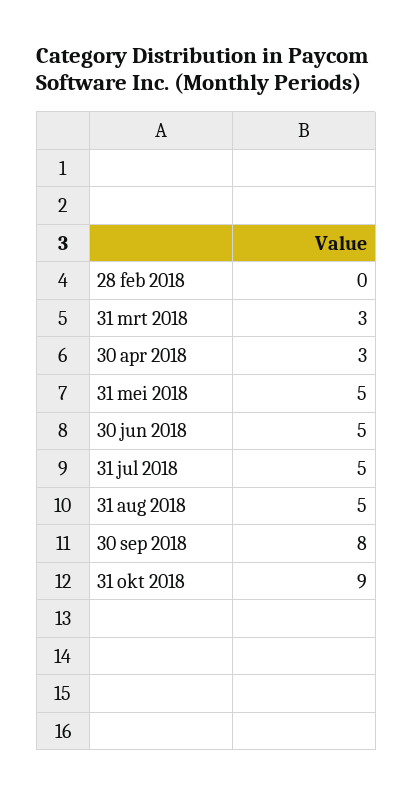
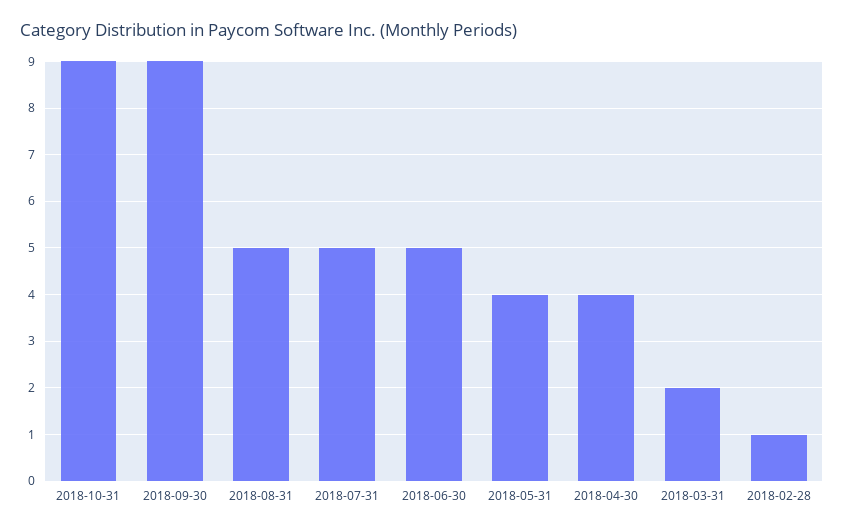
28 feb 2018: 0 -> 1
31 mrt 2018: 3 -> 2
30 apr 2018: 3 -> 4
31 mei 2018: 5 -> 4
30 sep 2018: 8 -> 9

